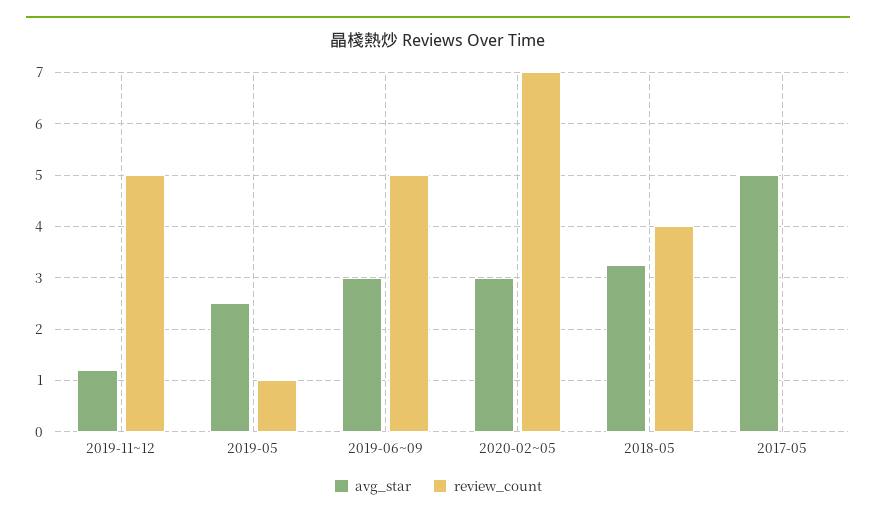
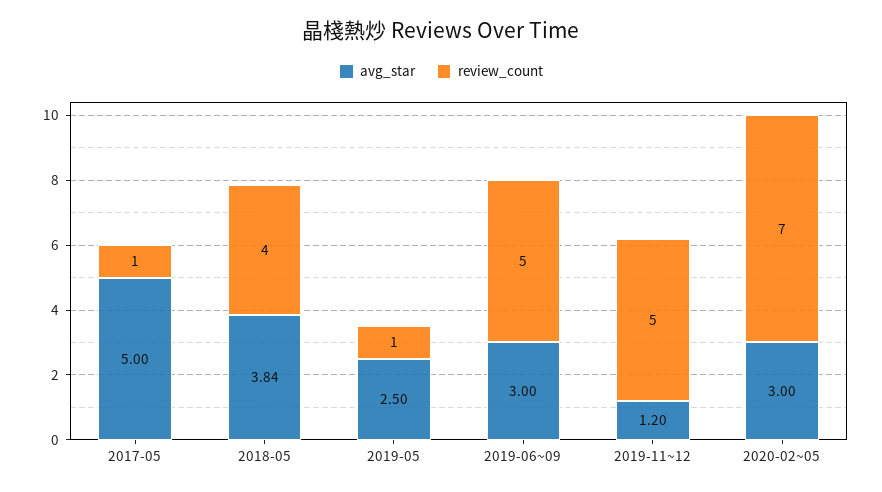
avg_star, 2018-05: 3.2 -> 3.84
review_count, 2017-05: 0 -> 1

